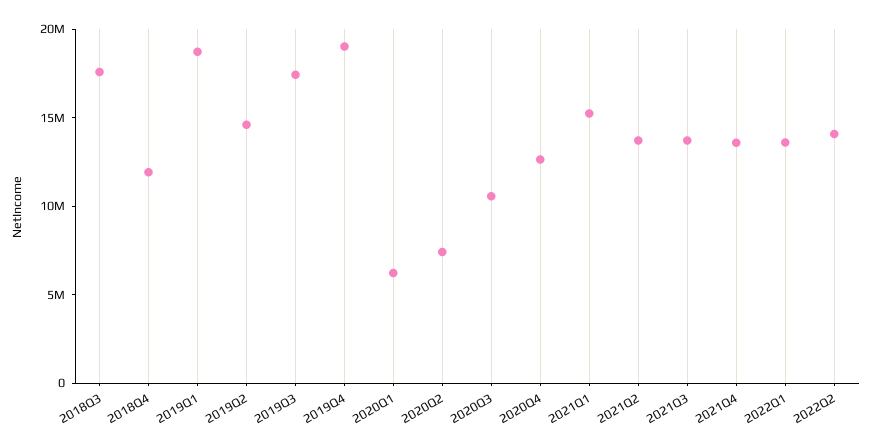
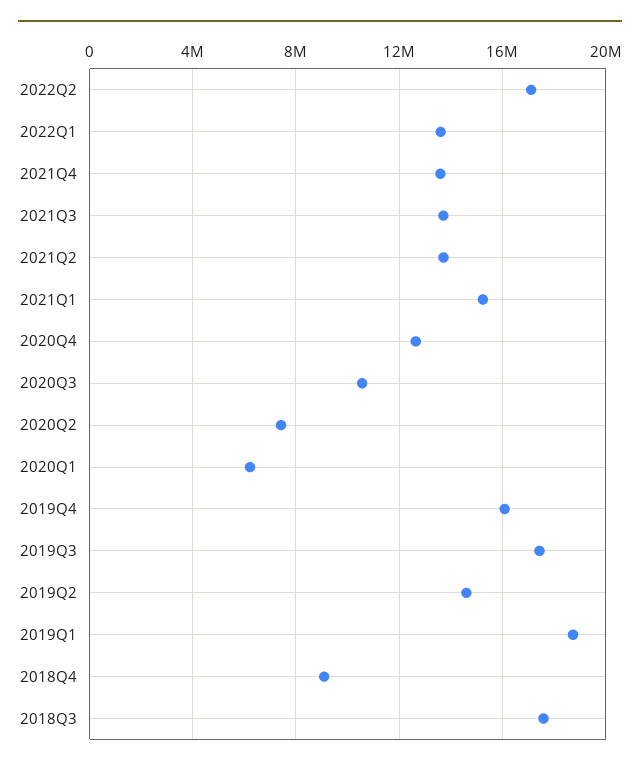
2018Q4: 12000000 -> 9000000
2019Q4: 19000000 -> 16000000
2022Q2: 14000000 -> 17000000

